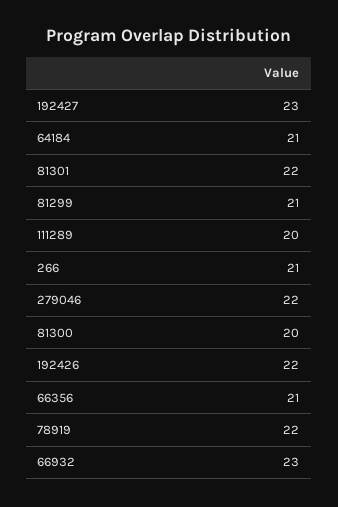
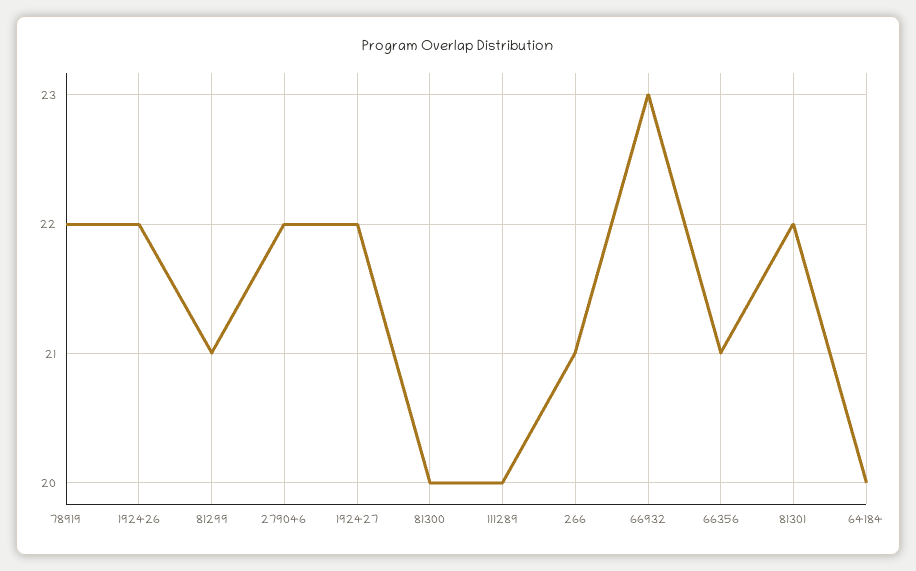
192427: 23 -> 22
64184: 21 -> 20

